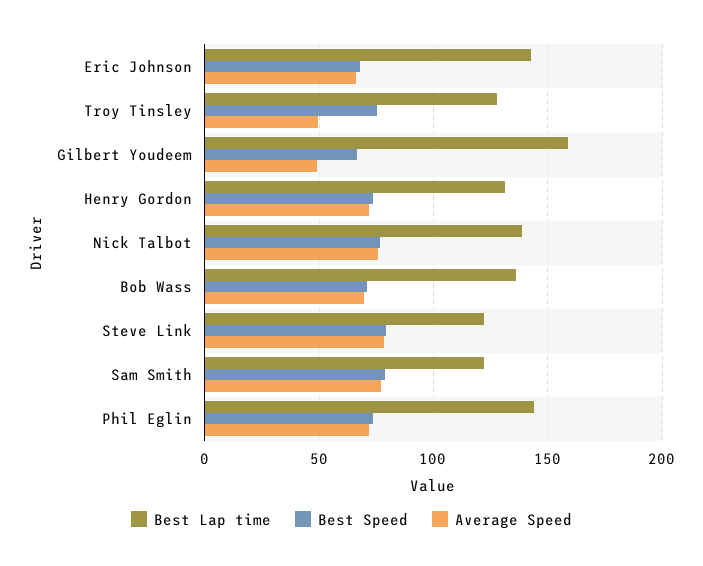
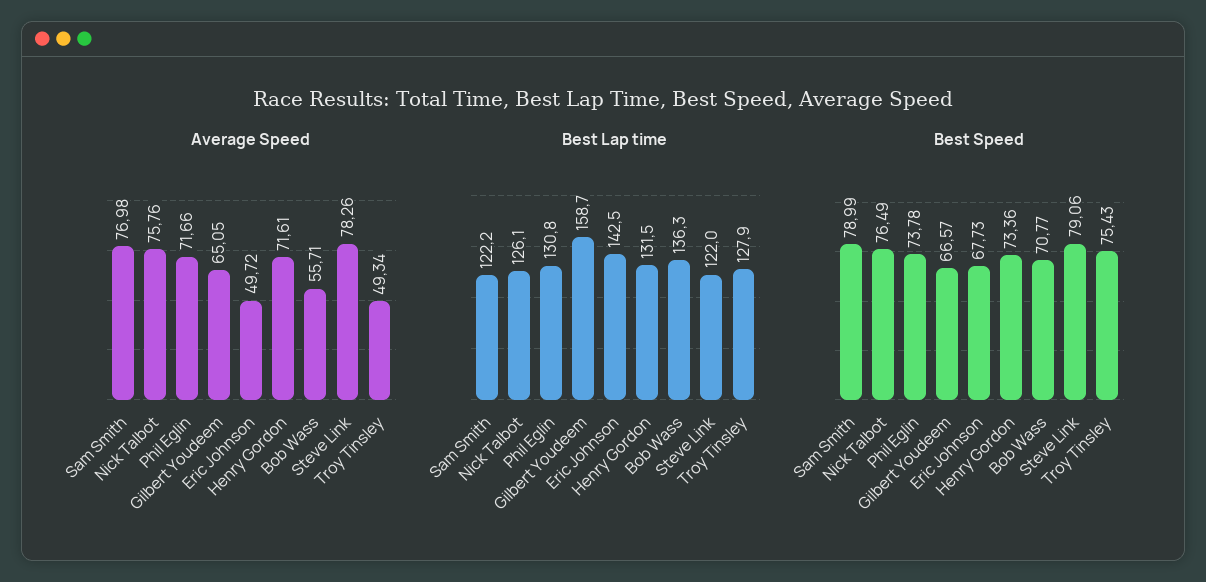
Average Speed, Eric Johnson: 65 -> 49.72
Average Speed, Gilbert Youdeem: 50 -> 65.05
Best Lap time, Nick Talbot: 140 -> 126.1
Average Speed, Bob Wass: 70 -> 55.71
Best Lap time, Phil Eglin: 145 -> 130.8

